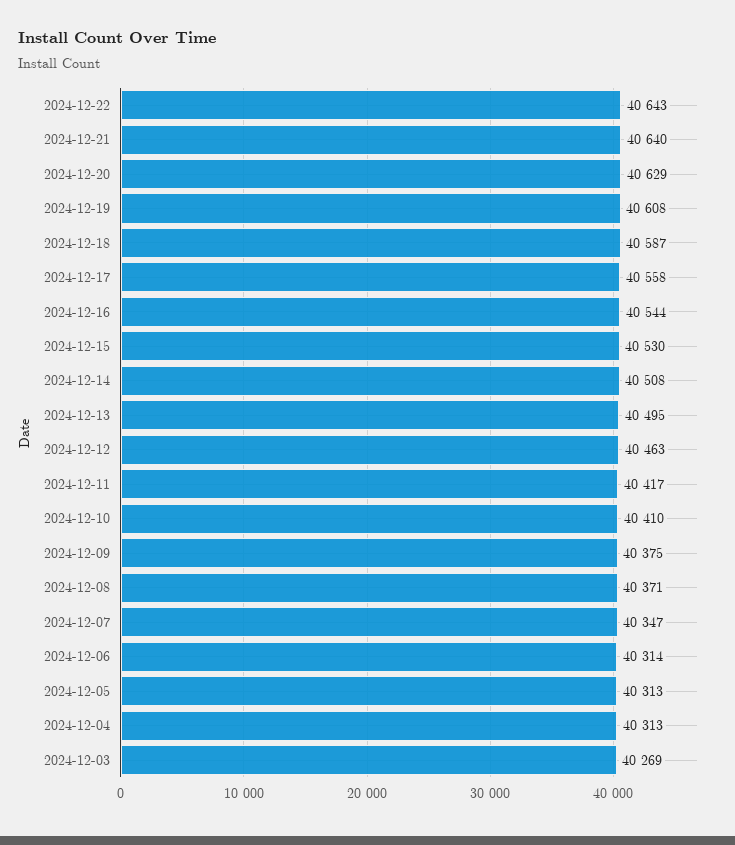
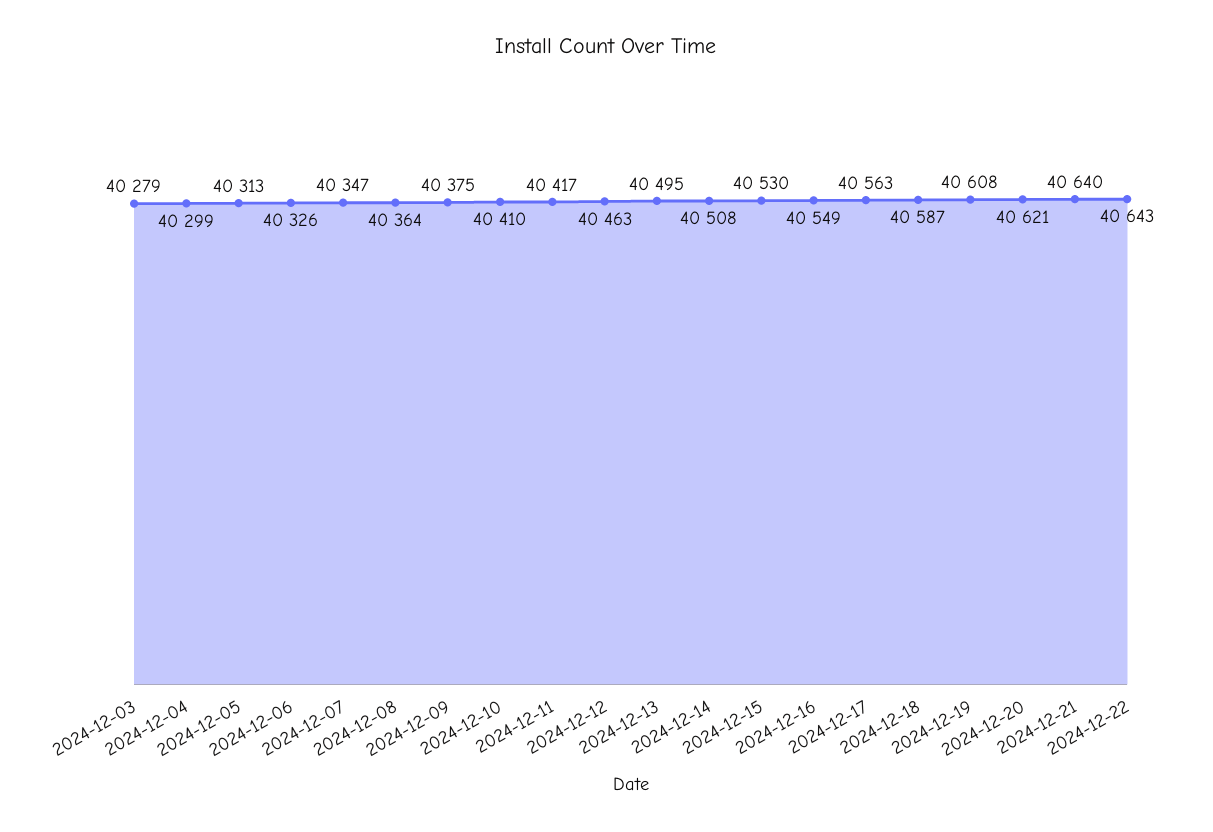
2024-12-20: 40629 -> 40621
2024-12-17: 40558 -> 40563
2024-12-16: 40544 -> 40549
2024-12-08: 40371 -> 40364
2024-12-06: 40314 -> 40326
2024-12-04: 40313 -> 40299
2024-12-03: 40269 -> 40279

